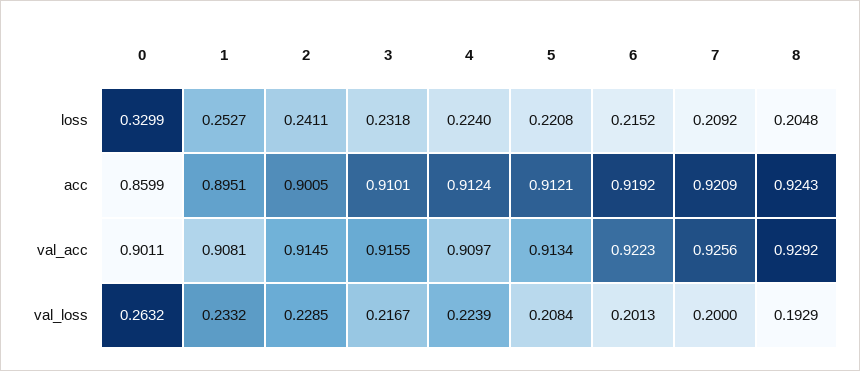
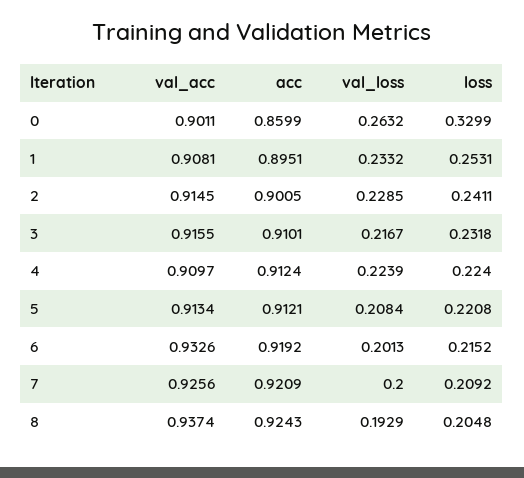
1, loss: 0.2527 -> 0.2531
6, val_acc: 0.9223 -> 0.9326
8, val_acc: 0.9292 -> 0.9374

